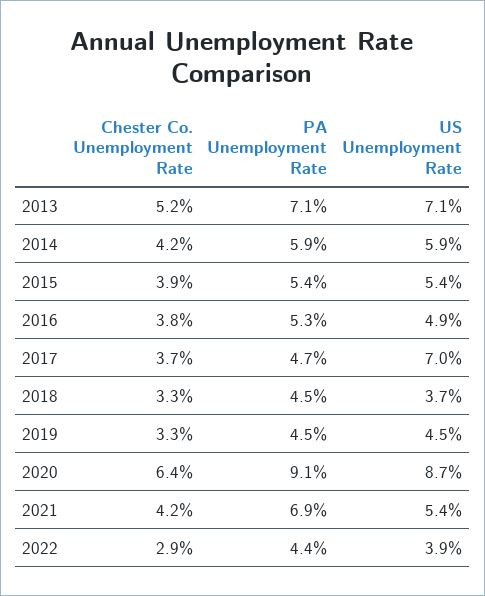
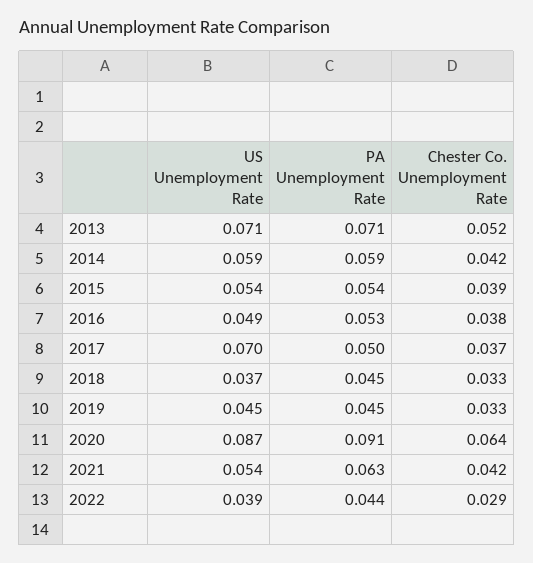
PA Unemployment Rate, 2017: 0.047 -> 0.05
PA Unemployment Rate, 2021: 0.069 -> 0.063

